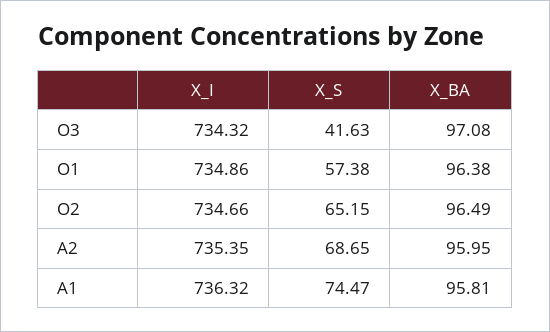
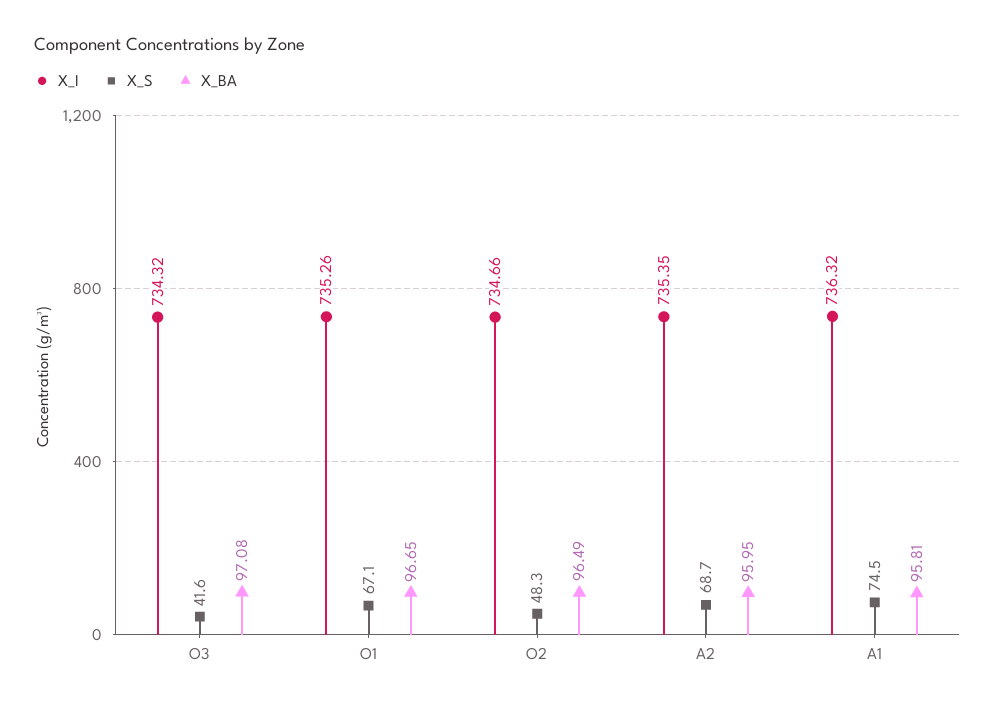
X_I, O1: 734.86 -> 735.26
X_S, O1: 57.38 -> 67.1
X_BA, O1: 96.38 -> 96.65
X_S, O2: 65.15 -> 48.3

